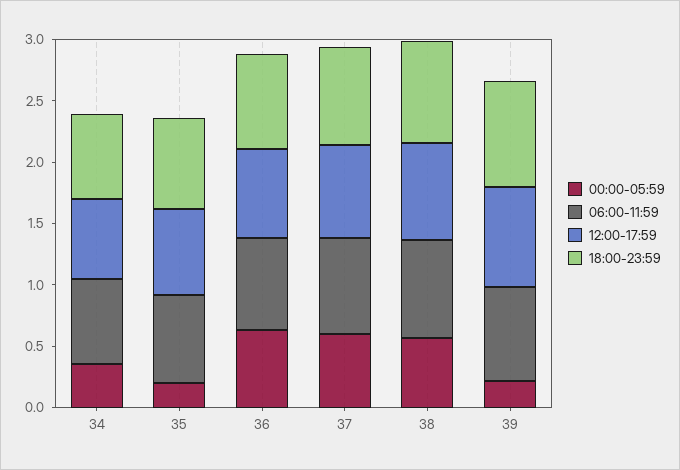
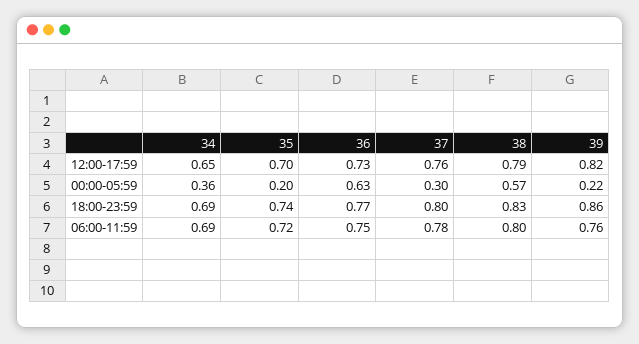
00:00-05:59, 37: 0.6 -> 0.3

